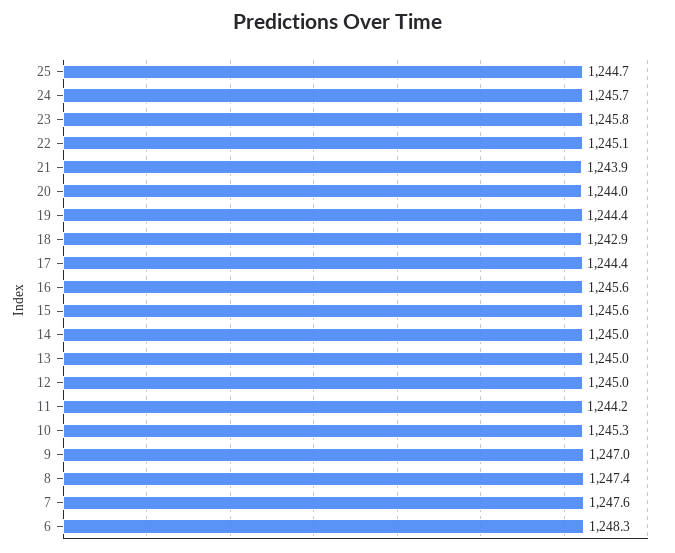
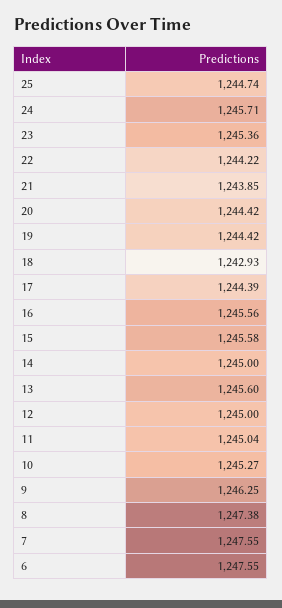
23: 1245.8 -> 1245.36
22: 1245.1 -> 1244.22
20: 1244 -> 1244.42
13: 1245 -> 1245.6
11: 1244.2 -> 1245.04
9: 1247 -> 1246.25
6: 1248.3 -> 1247.55

